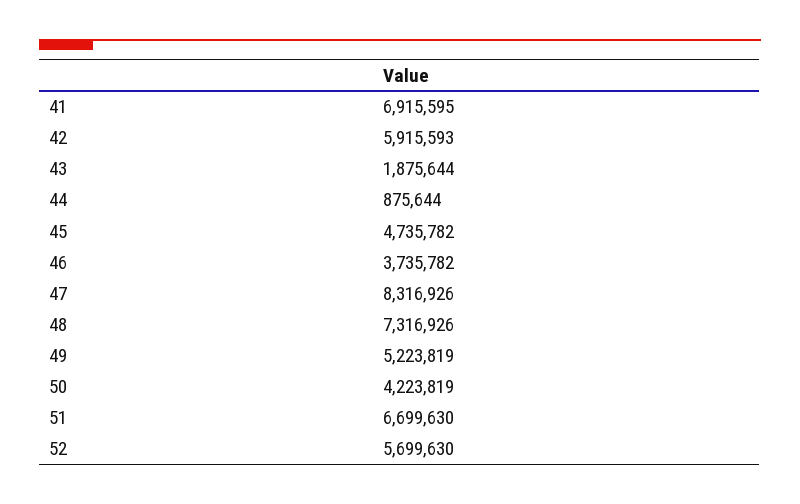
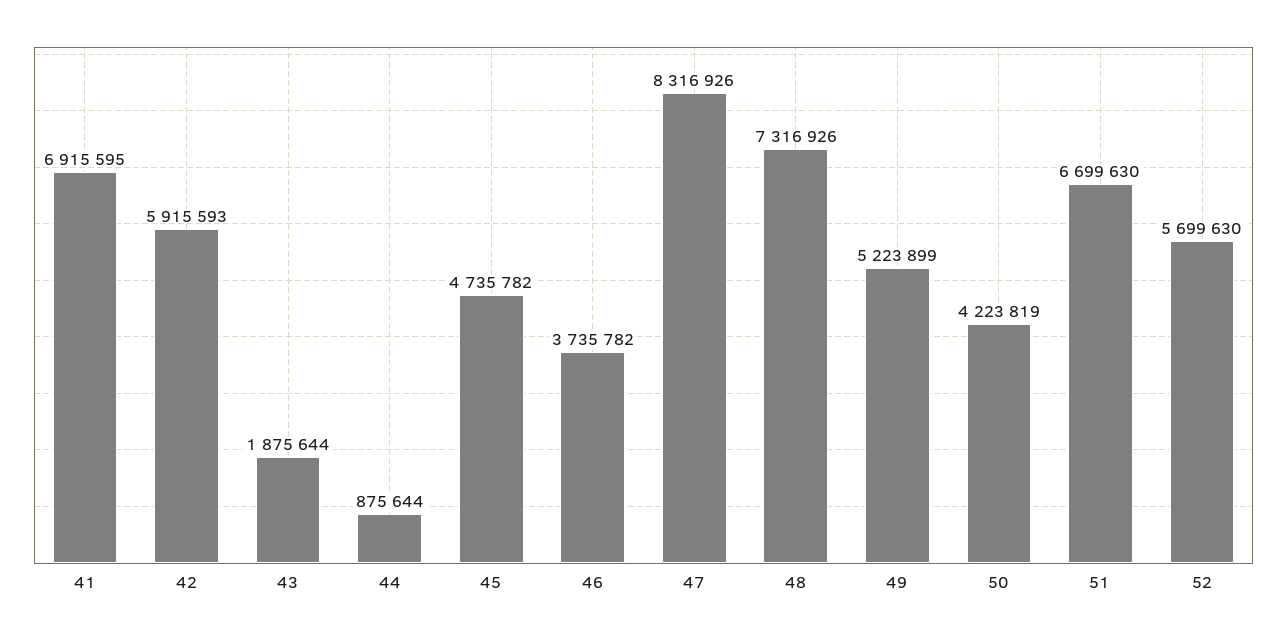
49: 5223819 -> 5223899

